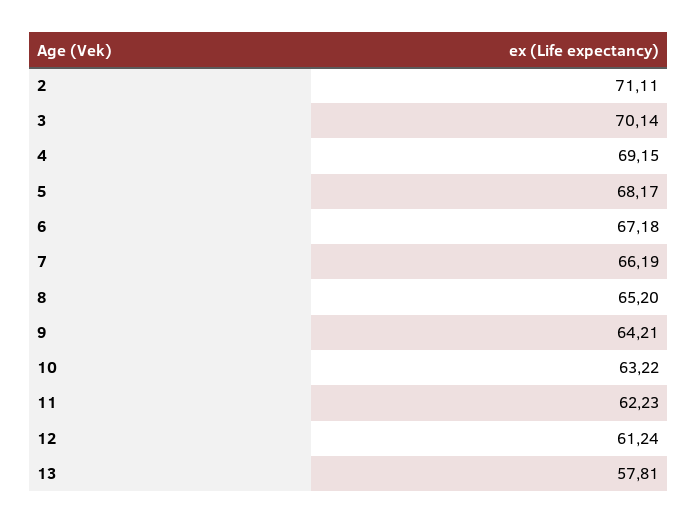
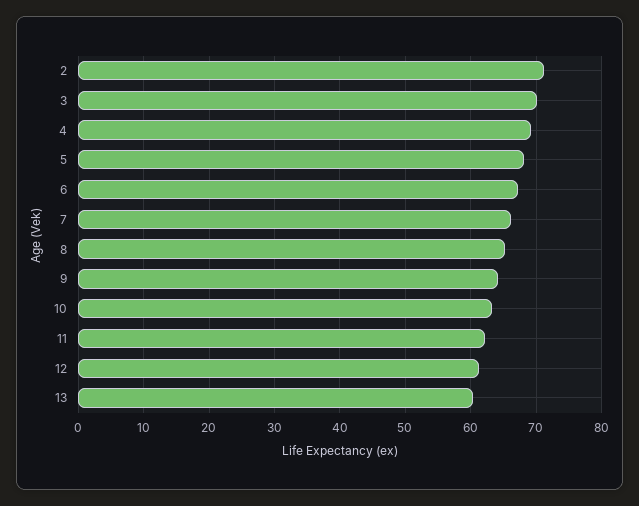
13: 57.81 -> 60

